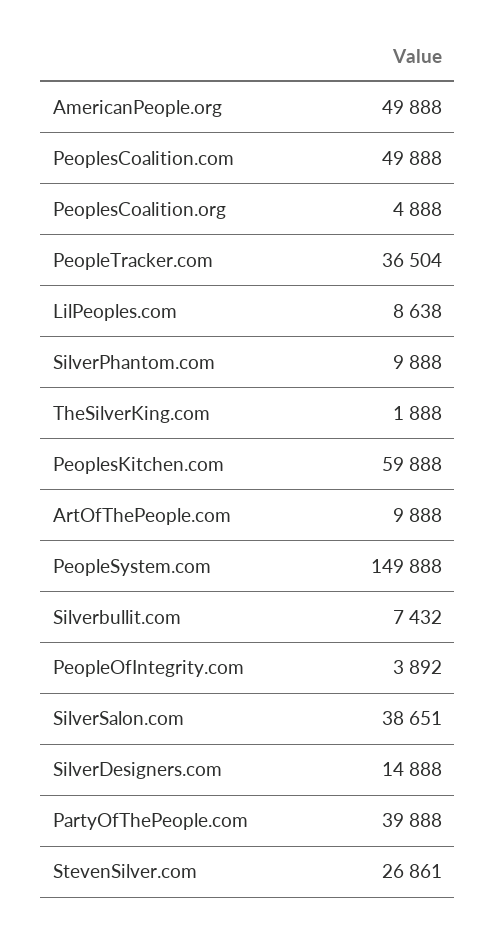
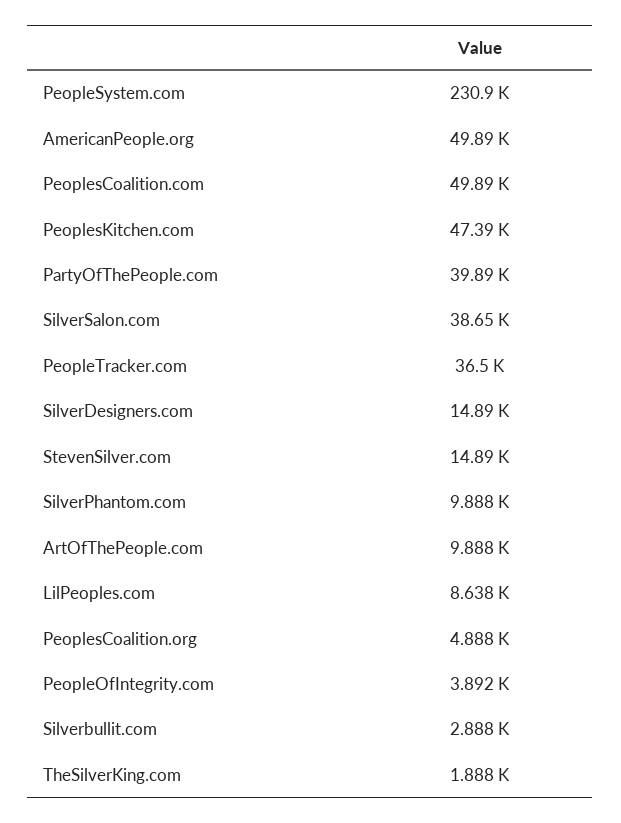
PeoplesKitchen.com: 59888 -> 47390
PeopleSystem.com: 149888 -> 230900
Silverbullit.com: 7432 -> 2888
StevenSilver.com: 26861 -> 14890

